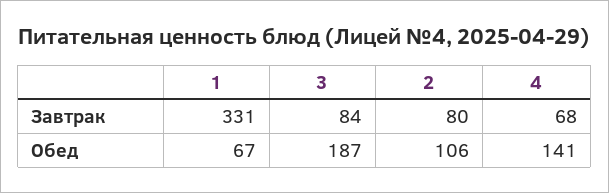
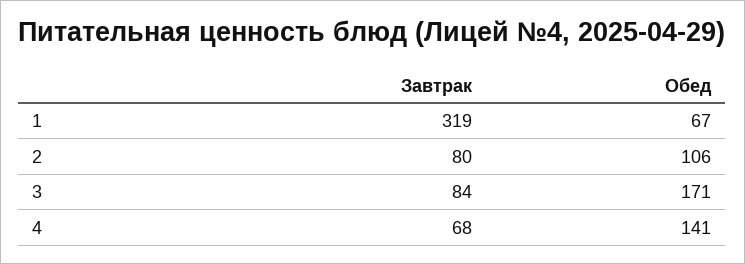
1, Завтрак: 331 -> 319
3, Обед: 187 -> 171

